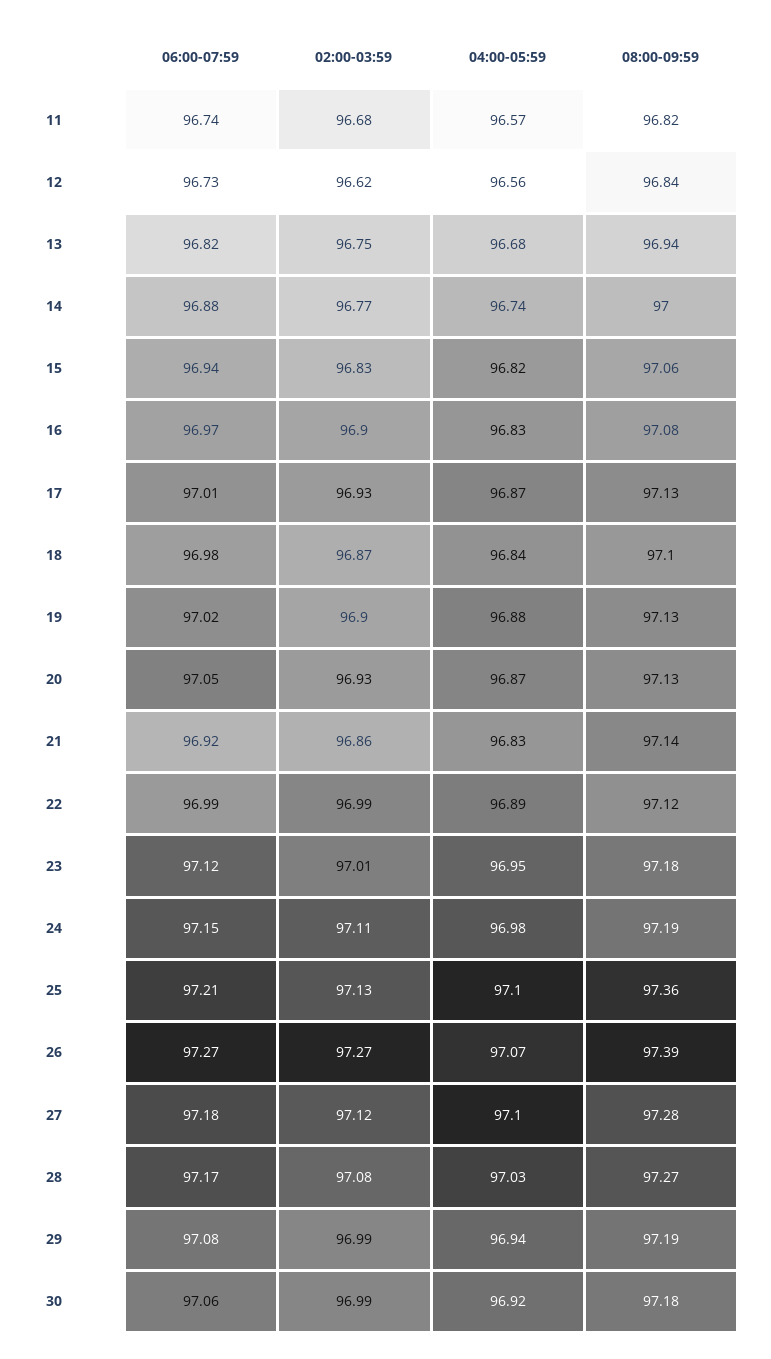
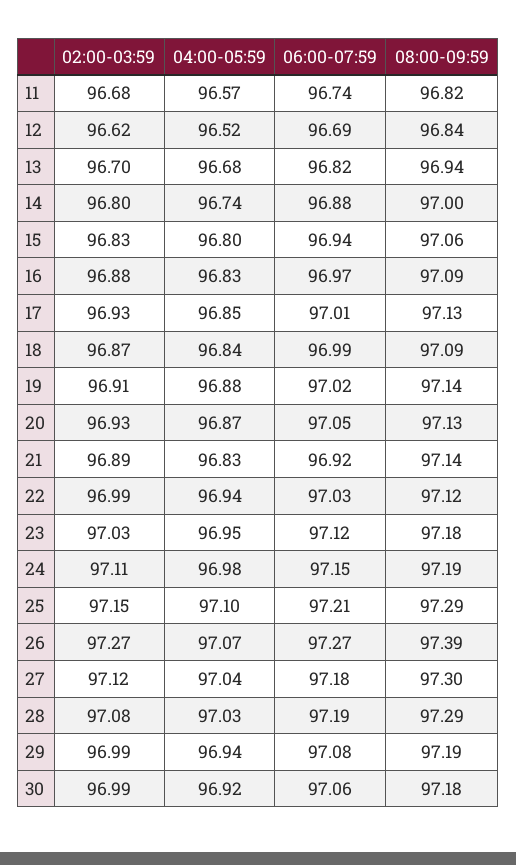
06:00-07:59, 12: 96.73 -> 96.69
04:00-05:59, 12: 96.56 -> 96.52
02:00-03:59, 13: 96.75 -> 96.7
02:00-03:59, 14: 96.77 -> 96.8
04:00-05:59, 15: 96.82 -> 96.8
02:00-03:59, 16: 96.9 -> 96.88
08:00-09:59, 16: 97.08 -> 97.09
04:00-05:59, 17: 96.87 -> 96.85
06:00-07:59, 18: 96.98 -> 96.99
08:00-09:59, 18: 97.1 -> 97.09
02:00-03:59, 19: 96.9 -> 96.91
08:00-09:59, 19: 97.13 -> 97.14
02:00-03:59, 21: 96.86 -> 96.89
06:00-07:59, 22: 96.99 -> 97.03
04:00-05:59, 22: 96.89 -> 96.94
02:00-03:59, 23: 97.01 -> 97.03
02:00-03:59, 25: 97.13 -> 97.15
08:00-09:59, 25: 97.36 -> 97.29
04:00-05:59, 27: 97.1 -> 97.04
08:00-09:59, 27: 97.28 -> 97.3
06:00-07:59, 28: 97.17 -> 97.19
08:00-09:59, 28: 97.27 -> 97.29

